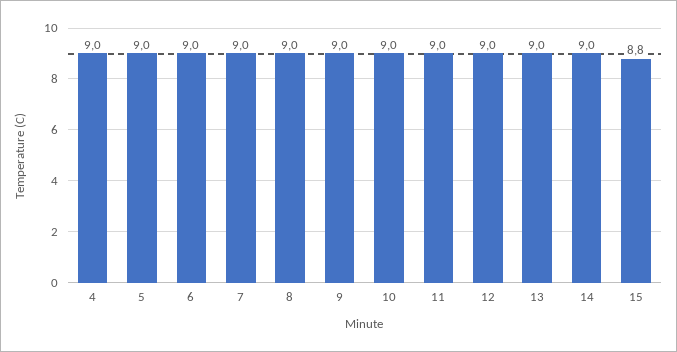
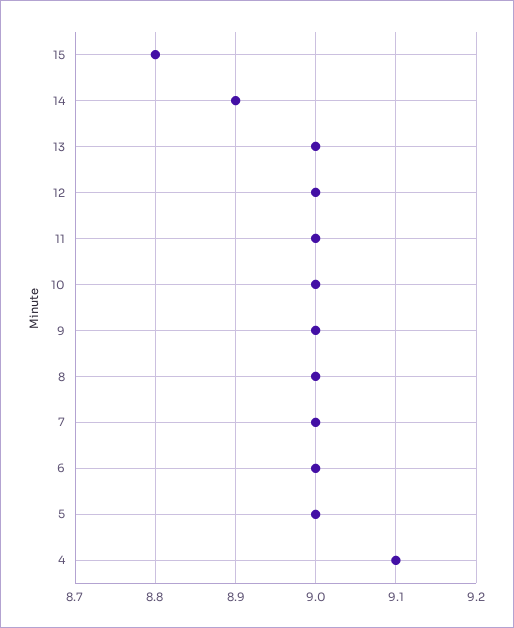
4: 9 -> 9.1
14: 9 -> 8.9

